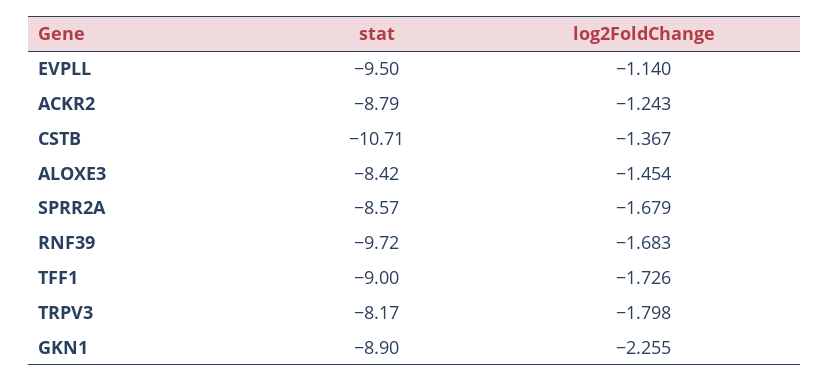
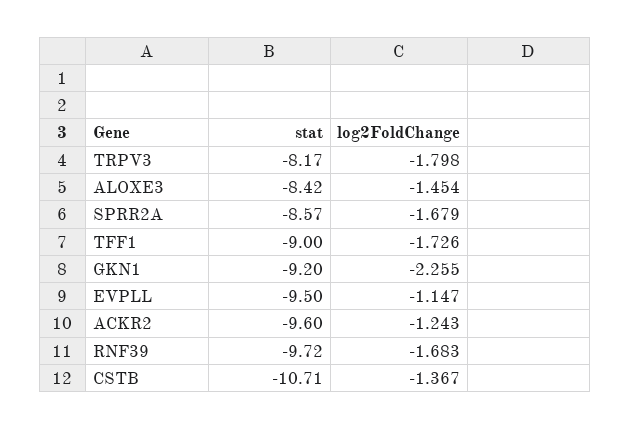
log2FoldChange, EVPLL: -1.14 -> -1.147
stat, ACKR2: -8.79 -> -9.6
stat, GKN1: -8.9 -> -9.2

